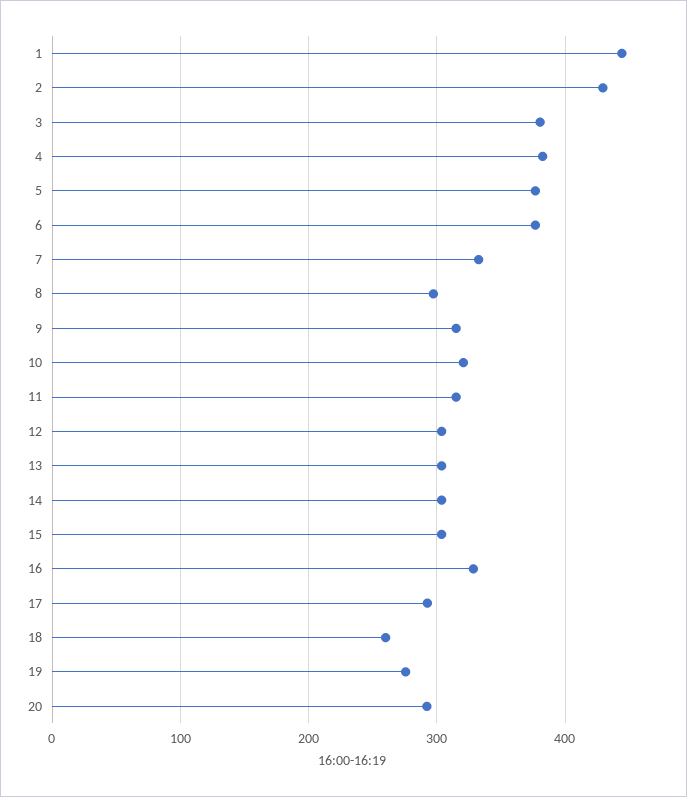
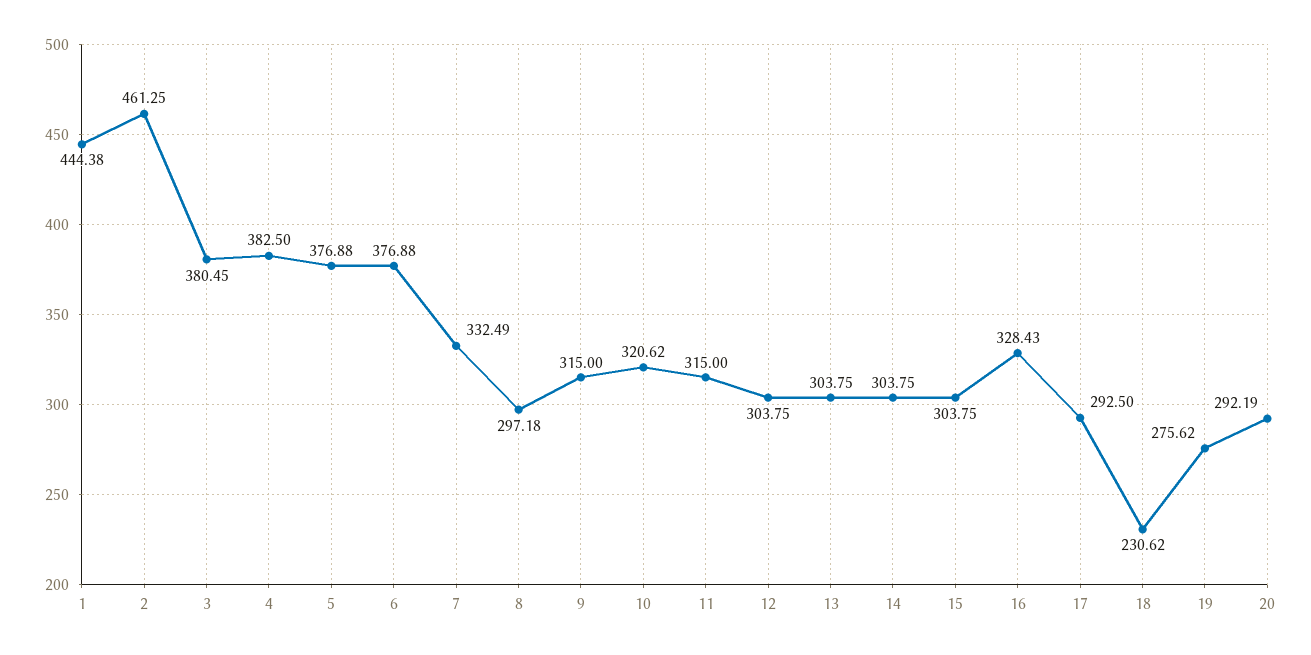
2: 430 -> 461.25
18: 260 -> 230.62

